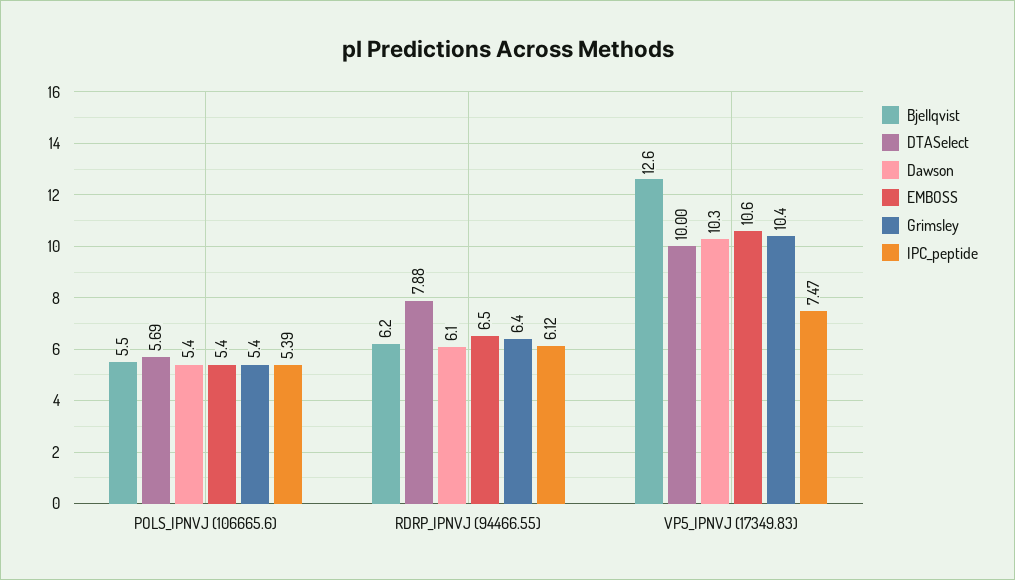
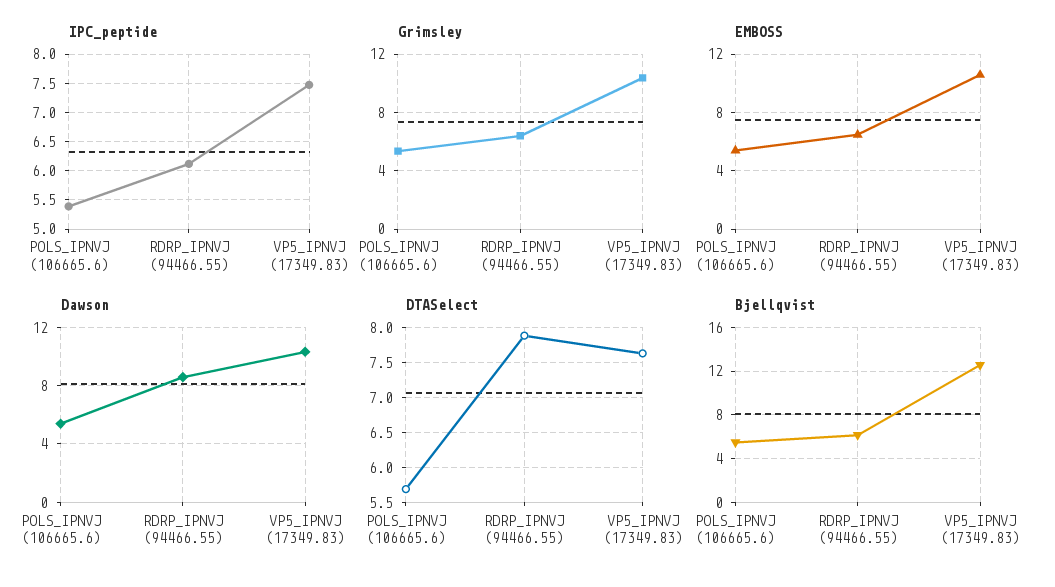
Dawson, RDRP_IPNVJ (94466.55): 6.1 -> 8.5
DTASelect, VP5_IPNVJ (17349.83): 10 -> 7.6

